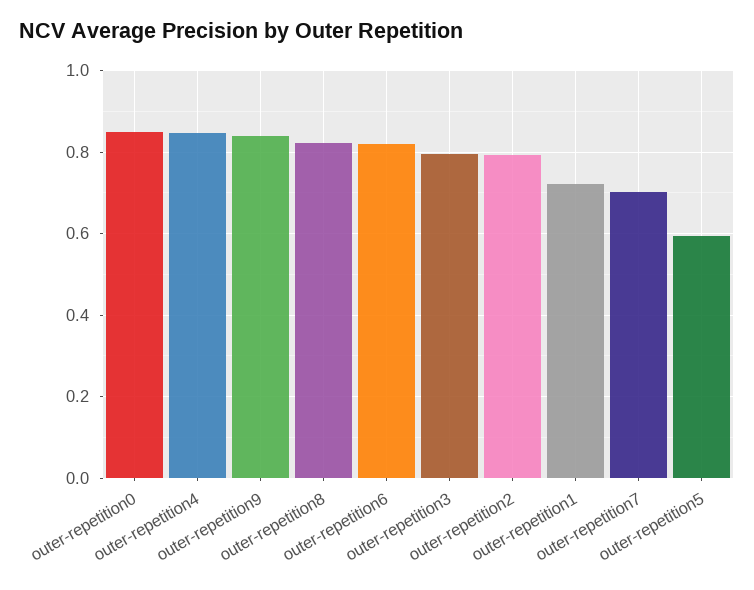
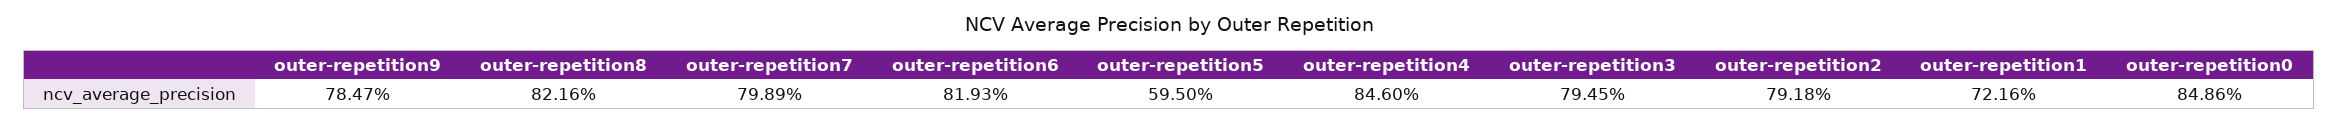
outer-repetition9: 0.84 -> 0.7847
outer-repetition7: 0.7 -> 0.7989

